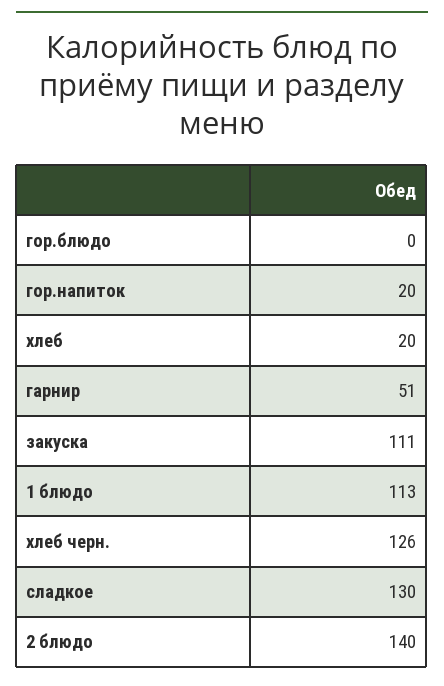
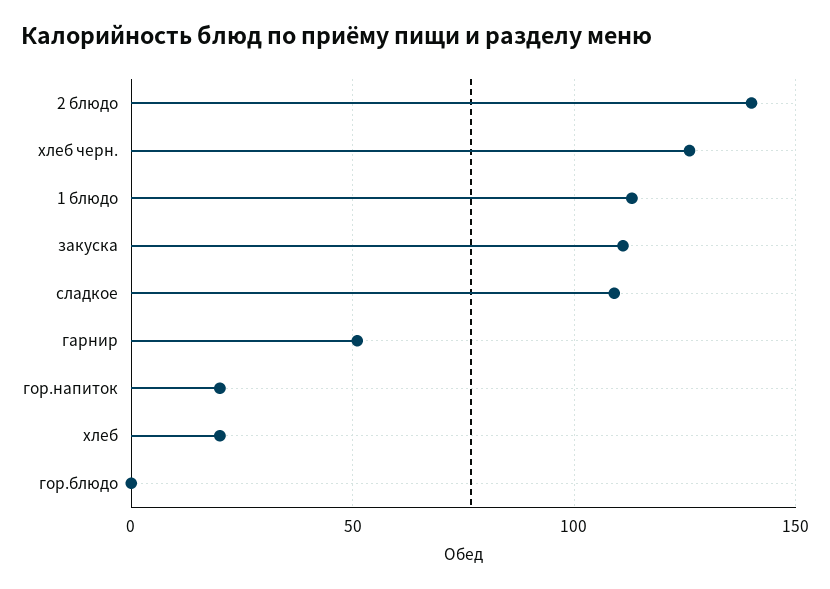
сладкое: 130 -> 110

